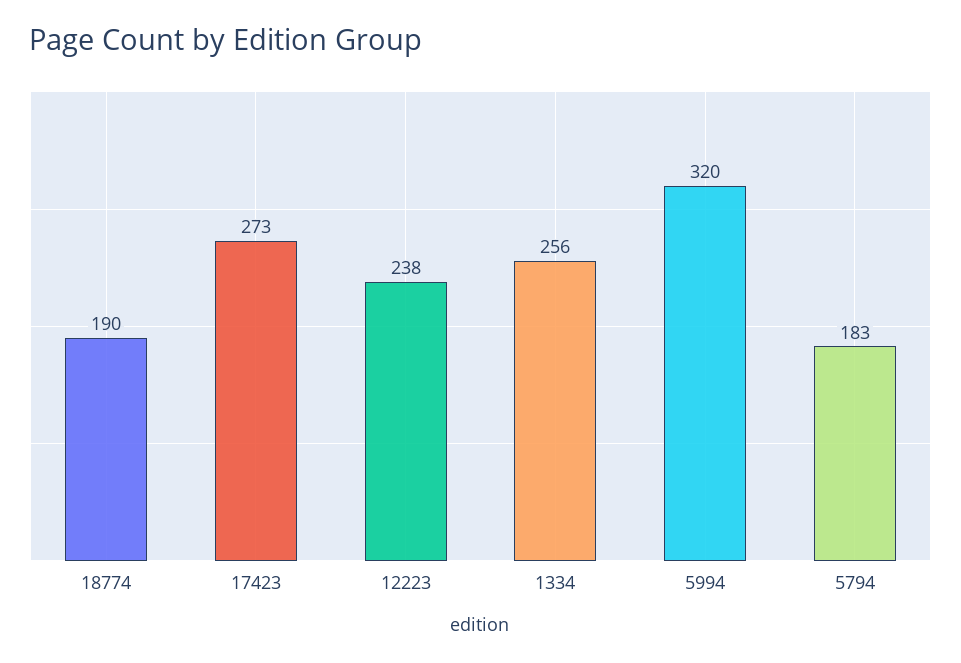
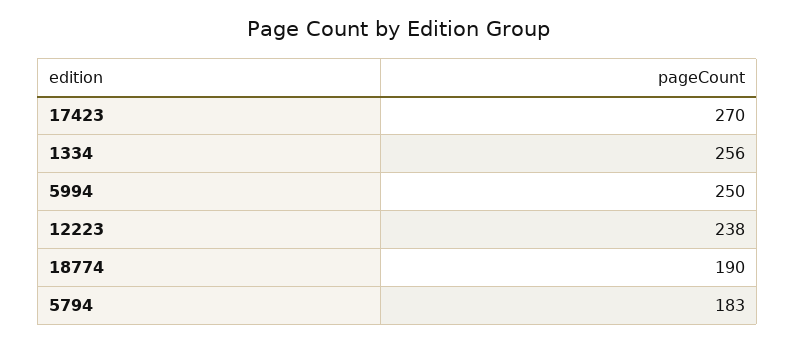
17423: 273 -> 270
5994: 320 -> 250

